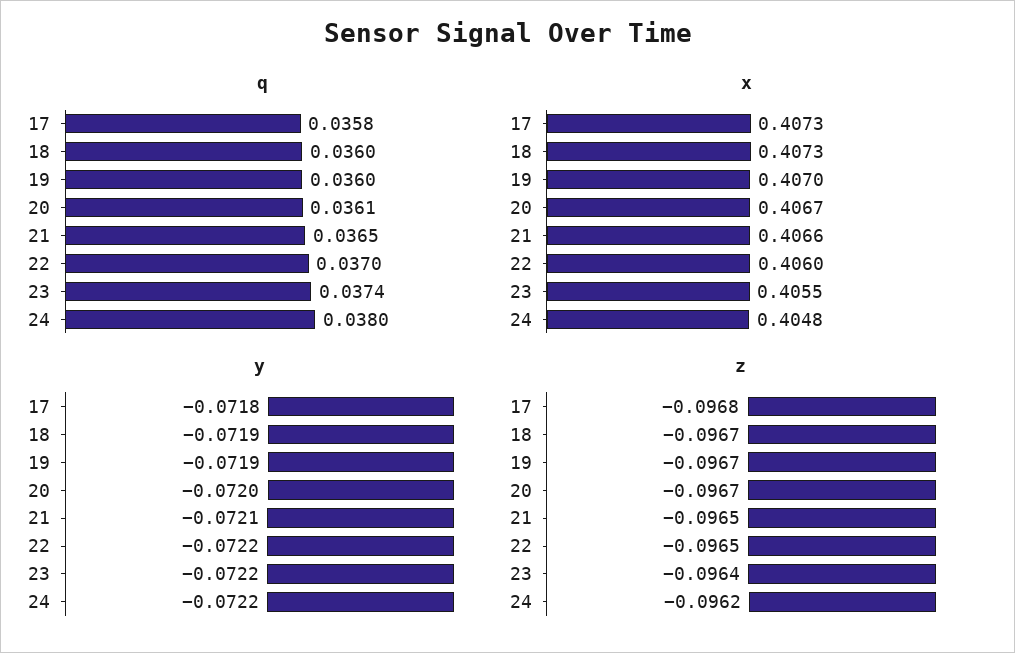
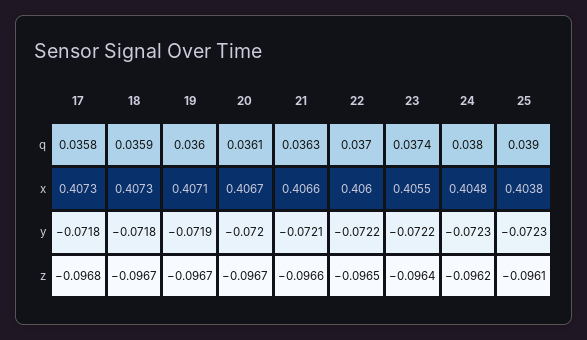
q, 18: 0.036 -> 0.0359
q, 21: 0.0365 -> 0.0363
x, 19: 0.407 -> 0.4071
y, 18: -0.0719 -> -0.0718
y, 24: -0.0722 -> -0.0723
z, 21: -0.0965 -> -0.0966
q, 25: none -> 0.039
x, 25: none -> 0.4038
y, 25: none -> -0.0723
z, 25: none -> -0.0961

